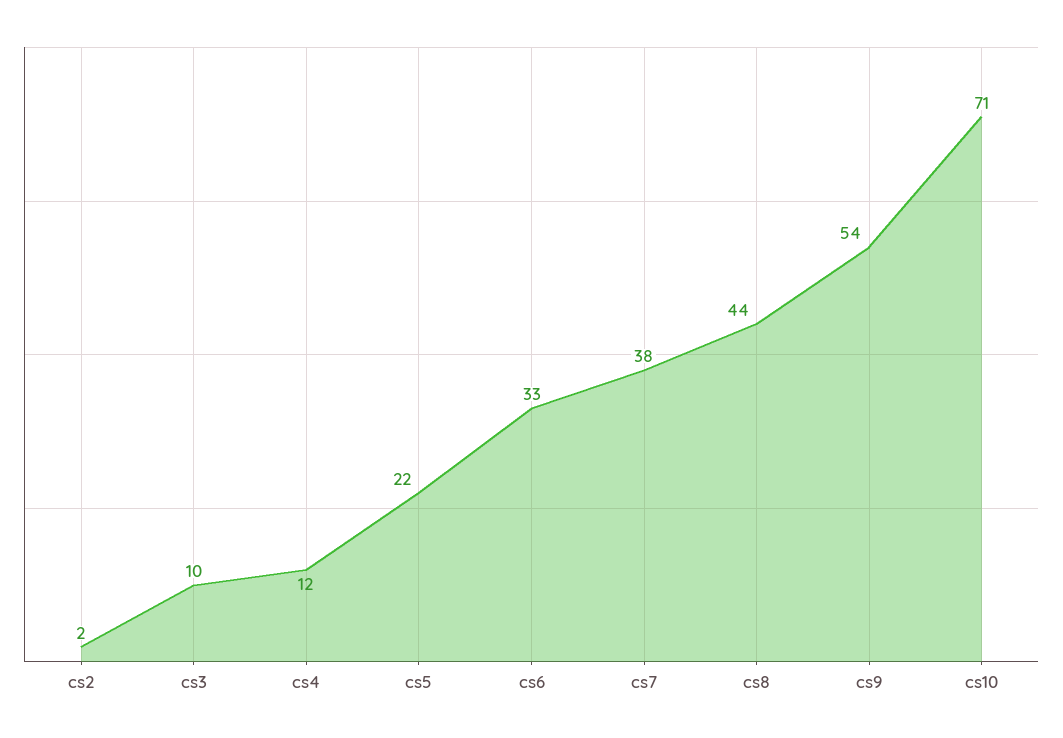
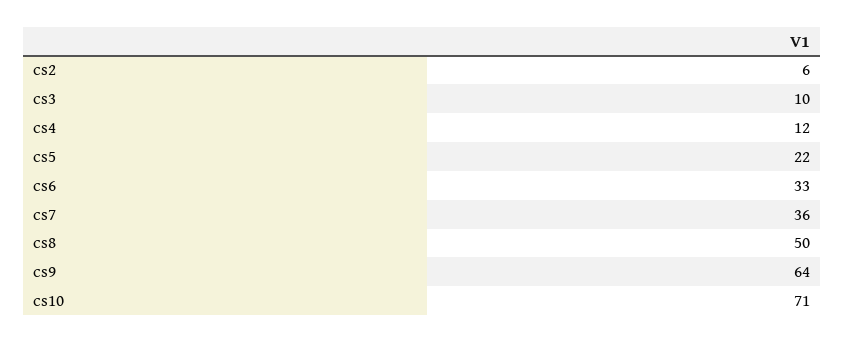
cs2: 2 -> 6
cs7: 38 -> 36
cs8: 44 -> 50
cs9: 54 -> 64

